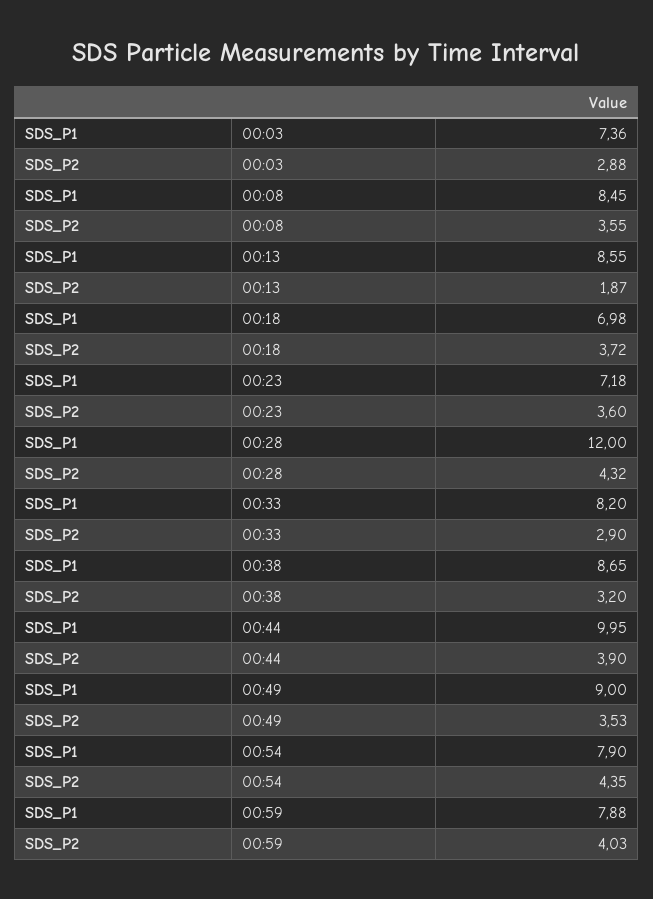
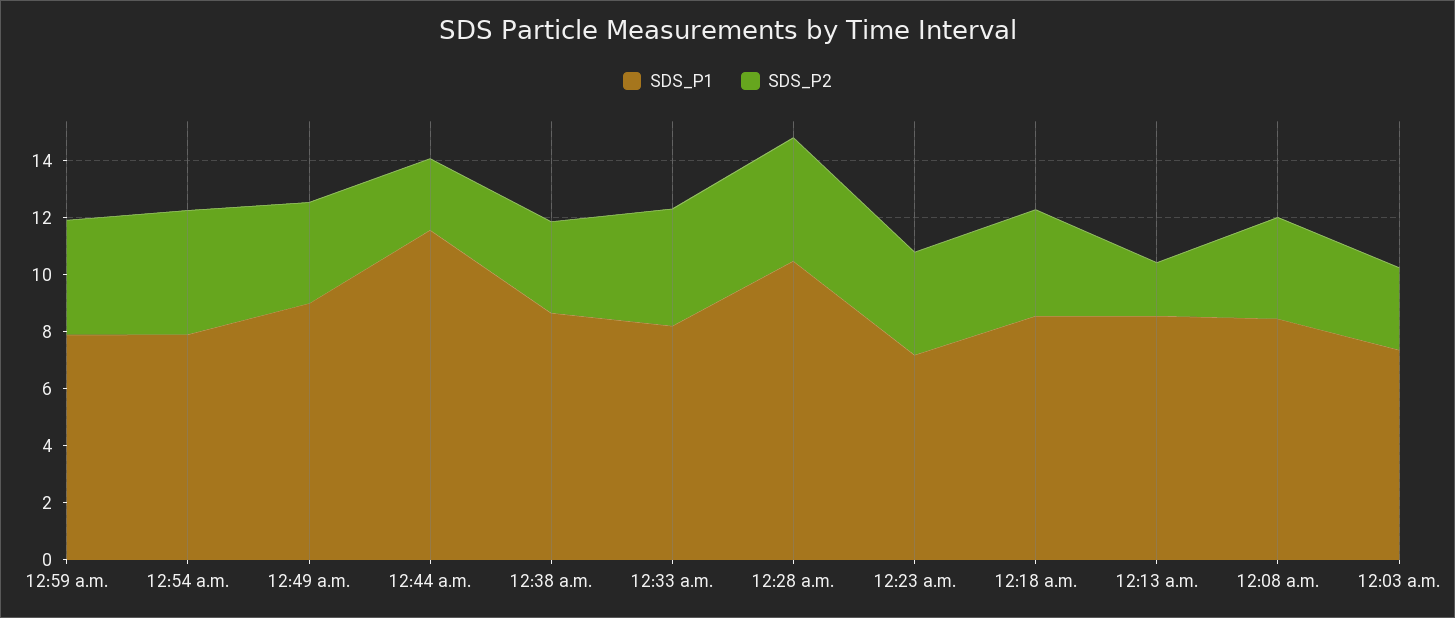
SDS_P1, 00:18: 6.98 -> 8.5
SDS_P1, 00:28: 12 -> 10.5
SDS_P2, 00:33: 2.9 -> 4
SDS_P1, 00:44: 9.95 -> 11.5
SDS_P2, 00:44: 3.9 -> 2.5

